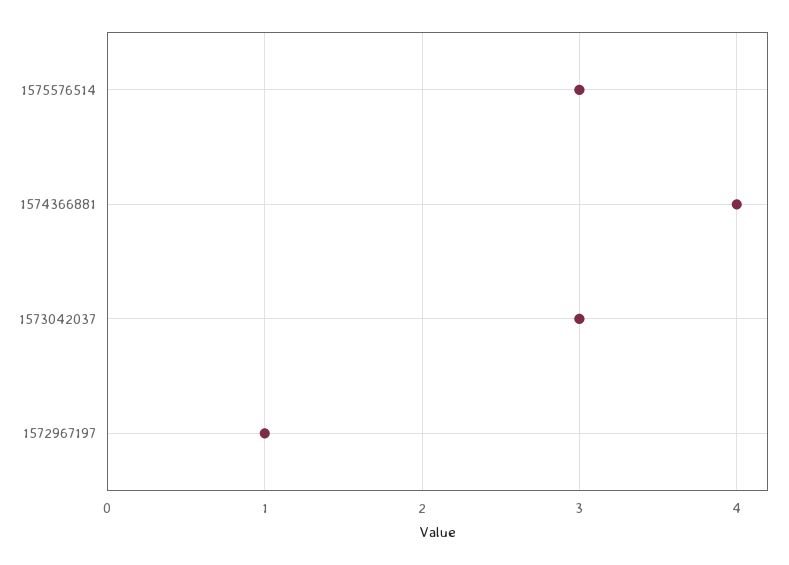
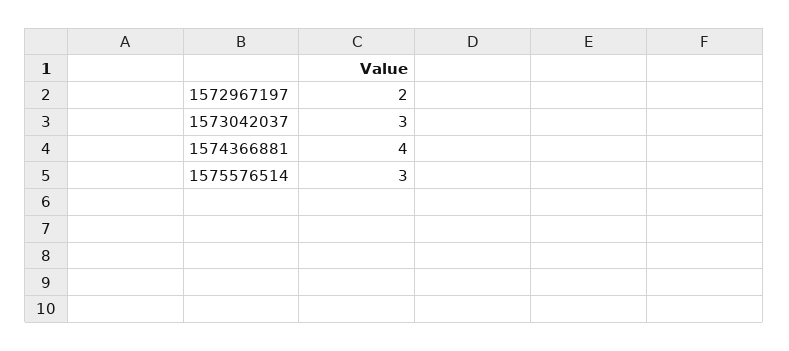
1572967197: 1 -> 2

